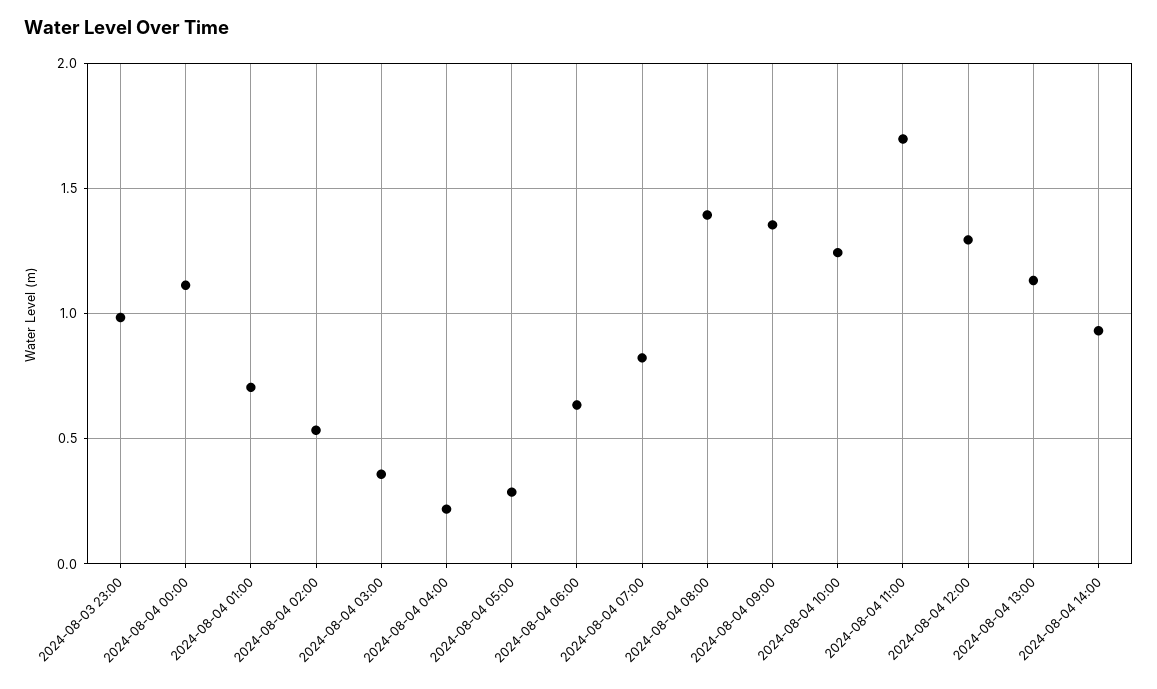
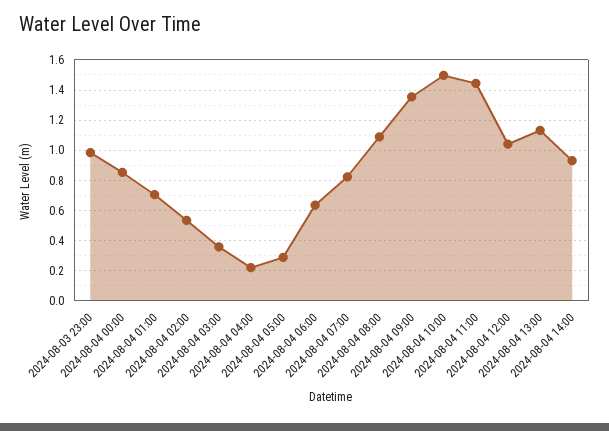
2024-08-04 00:00: 1.1 -> 0.85
2024-08-04 08:00: 1.4 -> 1.1
2024-08-04 10:00: 1.25 -> 1.5
2024-08-04 11:00: 1.7 -> 1.45
2024-08-04 12:00: 1.3 -> 1.05

